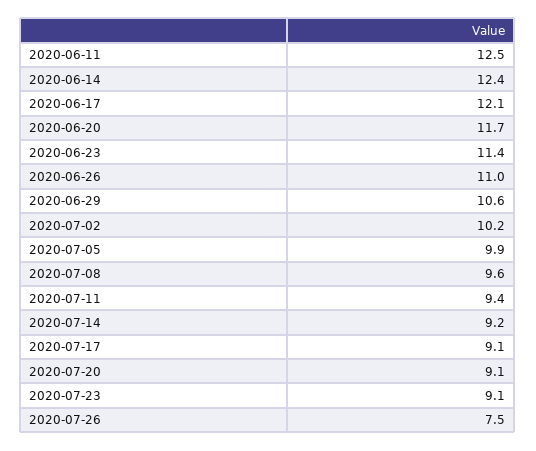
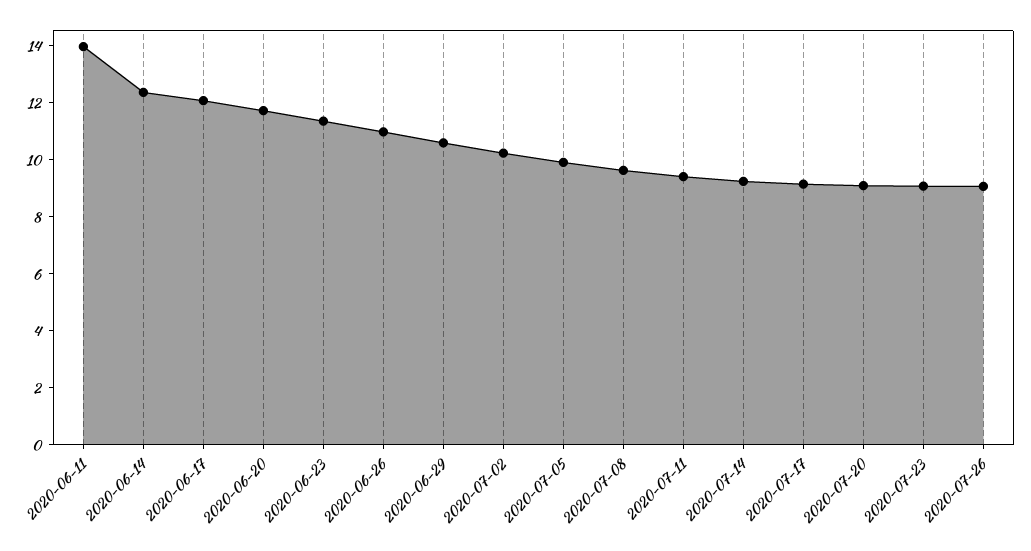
2020-06-11: 12.5 -> 14
2020-07-26: 7.5 -> 9

